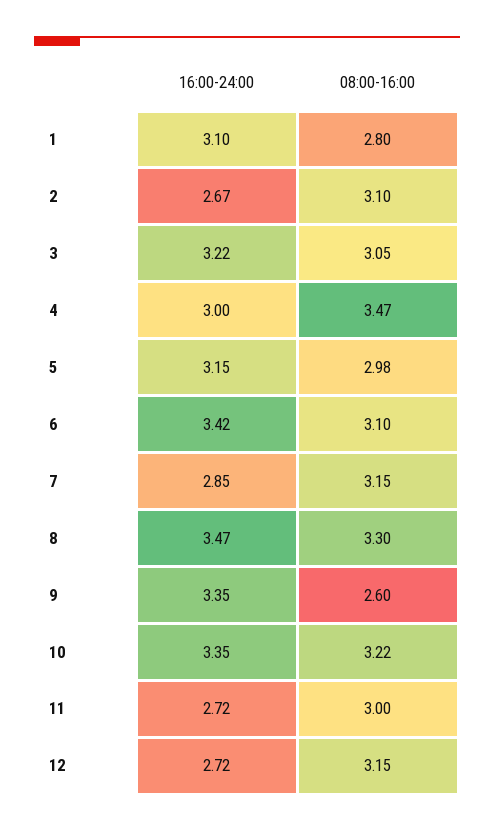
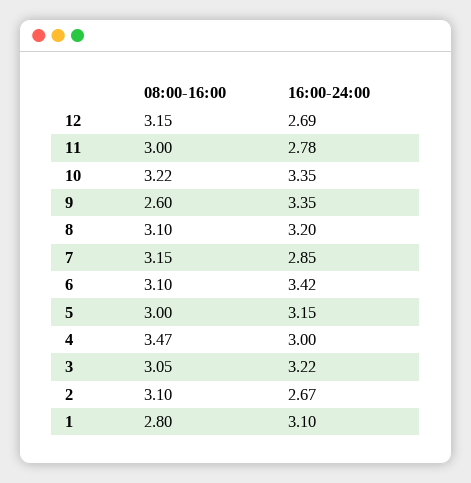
08:00-16:00, 5: 2.98 -> 3
16:00-24:00, 8: 3.47 -> 3.2
08:00-16:00, 8: 3.3 -> 3.1
16:00-24:00, 11: 2.72 -> 2.78
16:00-24:00, 12: 2.72 -> 2.69

